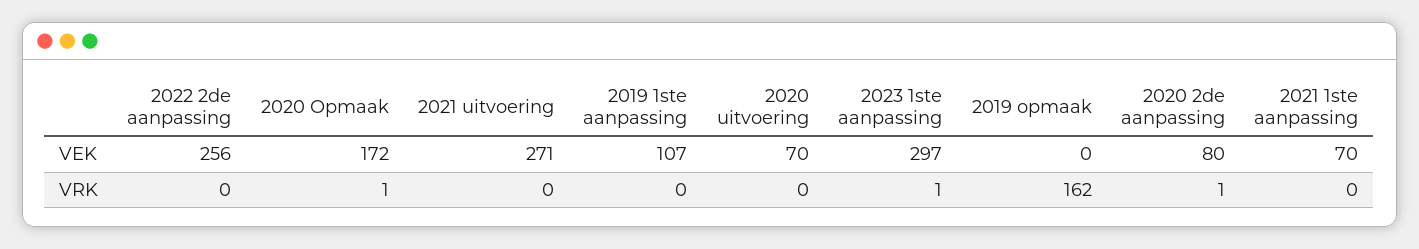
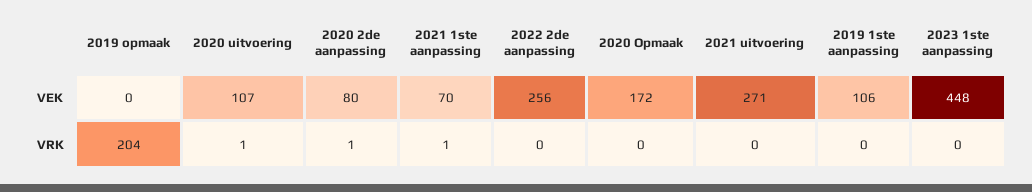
2019 1ste aanpassing, VEK: 107 -> 106
2020 uitvoering, VEK: 70 -> 107
2023 1ste aanpassing, VEK: 297 -> 448
2020 Opmaak, VRK: 1 -> 0
2020 uitvoering, VRK: 0 -> 1
2023 1ste aanpassing, VRK: 1 -> 0
2019 opmaak, VRK: 162 -> 204
2021 1ste aanpassing, VRK: 0 -> 1

